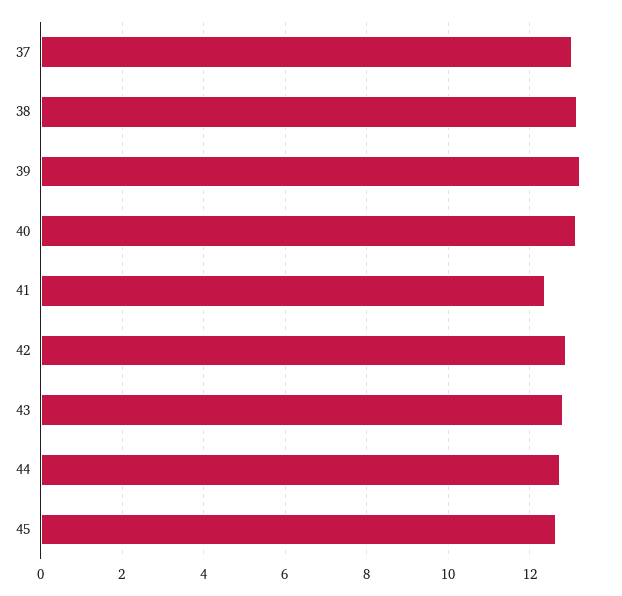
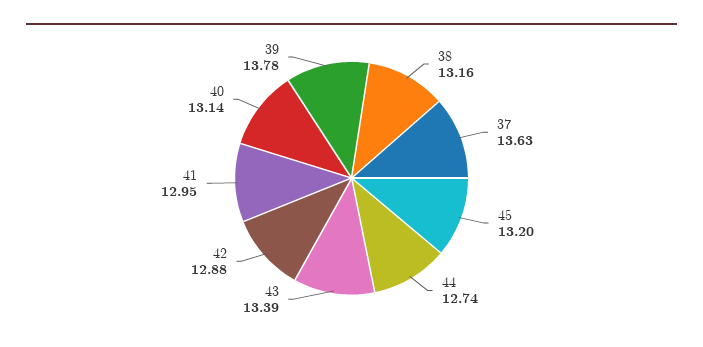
37: 13 -> 13.63
39: 13.2 -> 13.78
41: 12.4 -> 12.95
43: 12.8 -> 13.39
45: 12.6 -> 13.2

